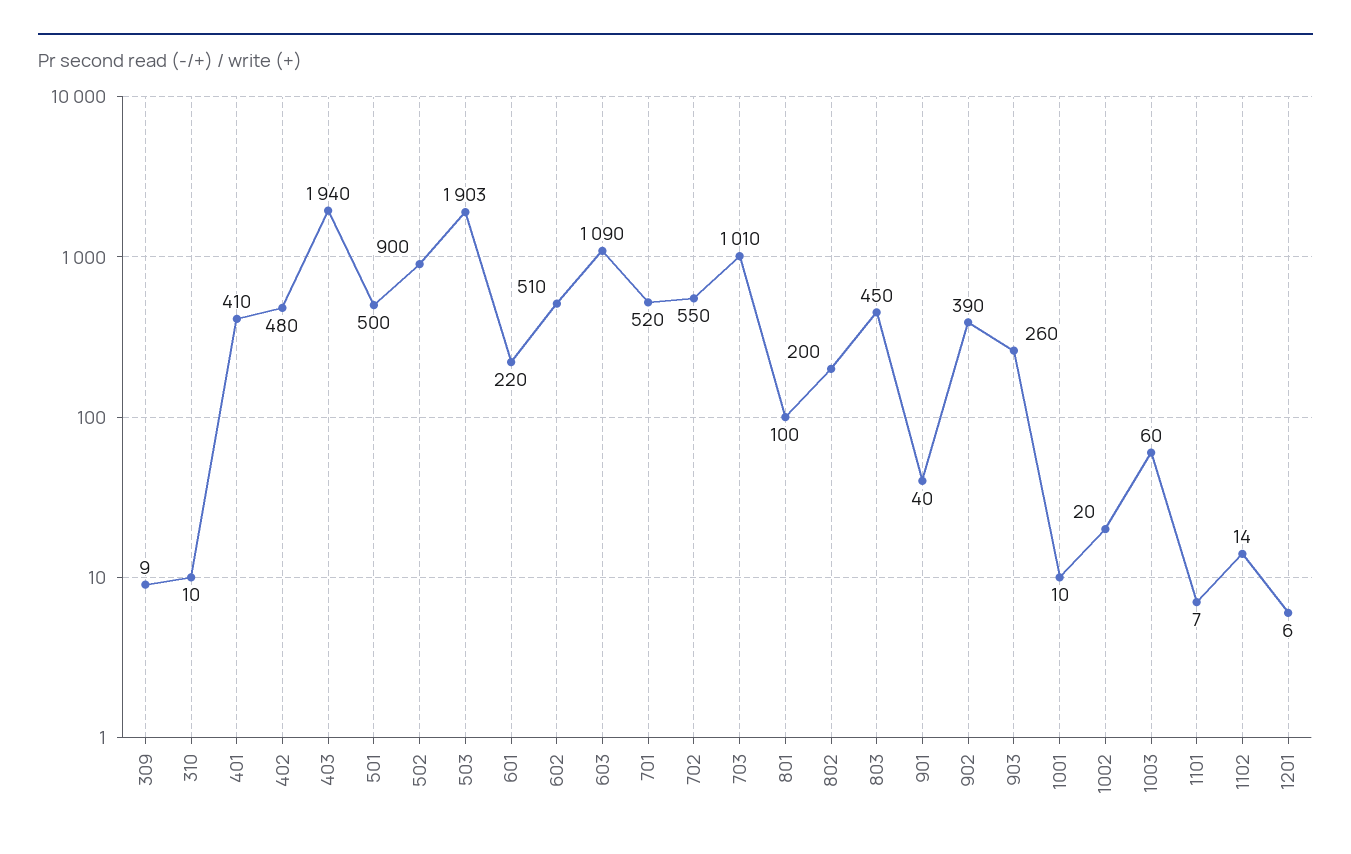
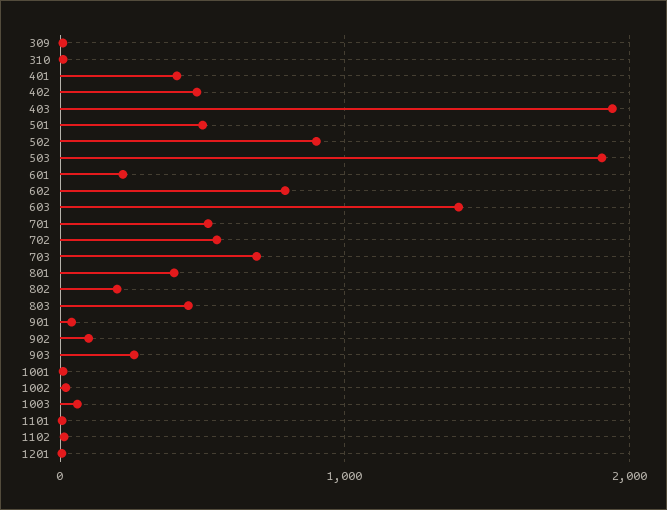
602: 510 -> 800
603: 1090 -> 1400
703: 1010 -> 700
801: 100 -> 400
902: 390 -> 100

